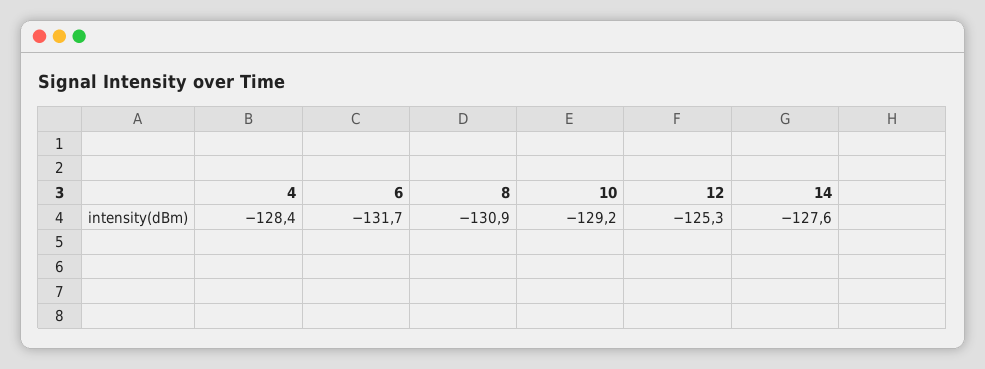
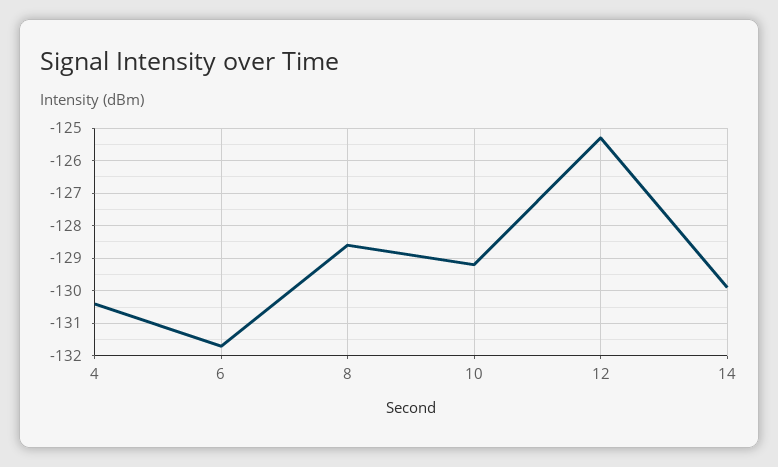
4: -128.4 -> -130.5
8: -130.9 -> -128.5
14: -127.6 -> -130

